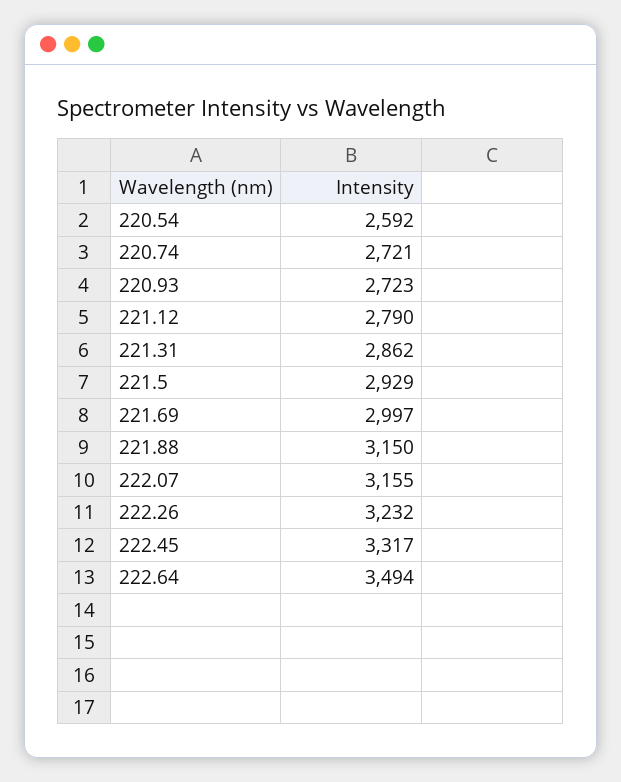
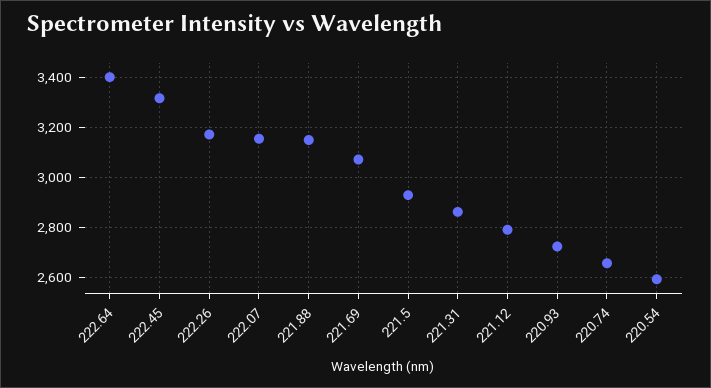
220.74: 2721 -> 2650
221.69: 2997 -> 3075
222.26: 3232 -> 3175
222.64: 3494 -> 3400

